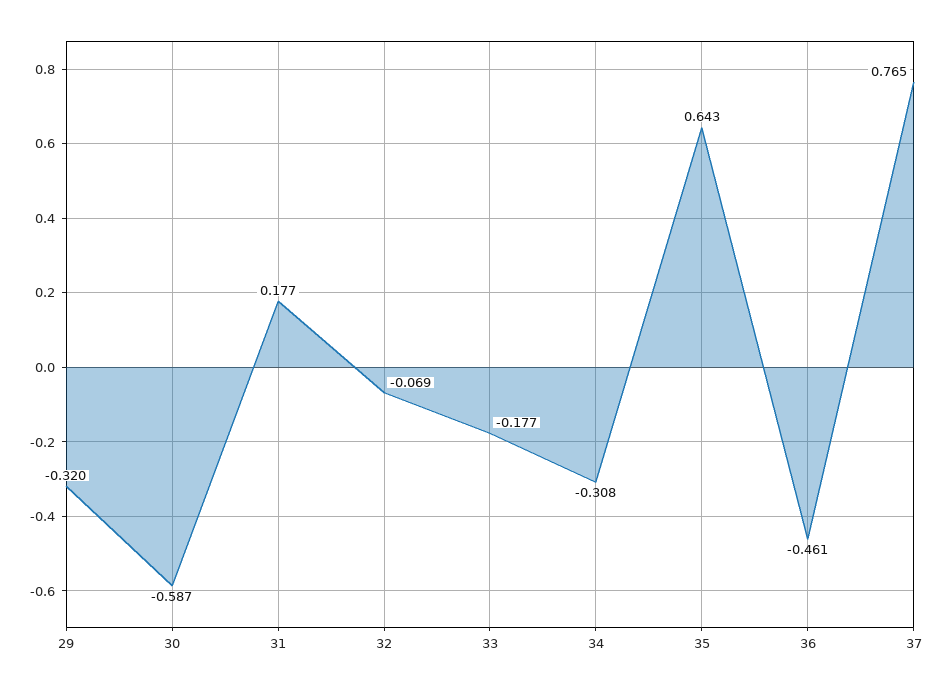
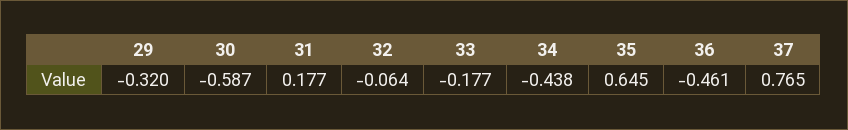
32: -0.069 -> -0.064
34: -0.308 -> -0.438
35: 0.643 -> 0.645

